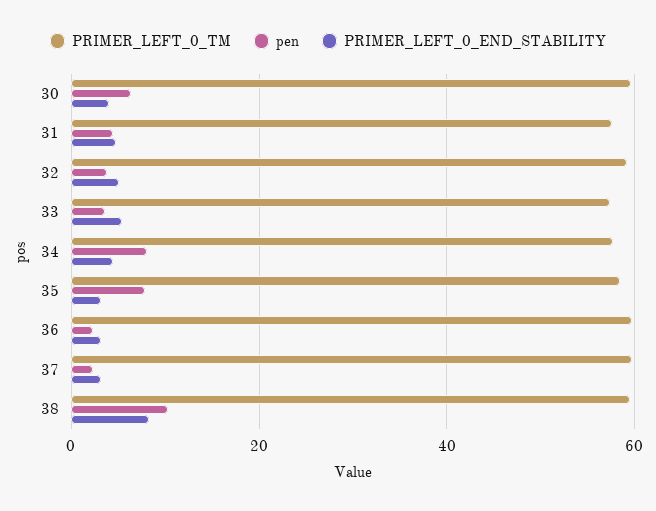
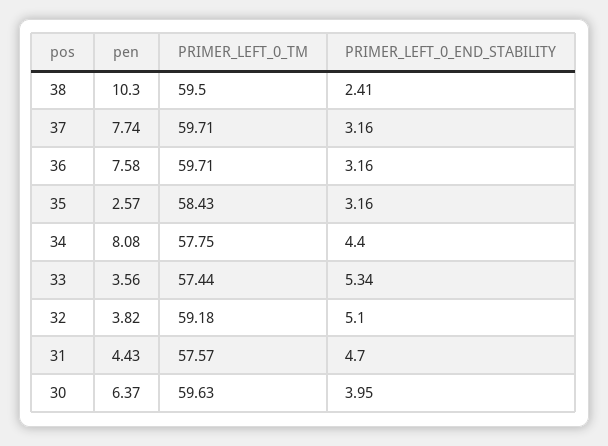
pen, 35: 8 -> 2.57
pen, 36: 2 -> 7.58
pen, 37: 2 -> 7.74
PRIMER_LEFT_0_END_STABILITY, 38: 8 -> 2.41

